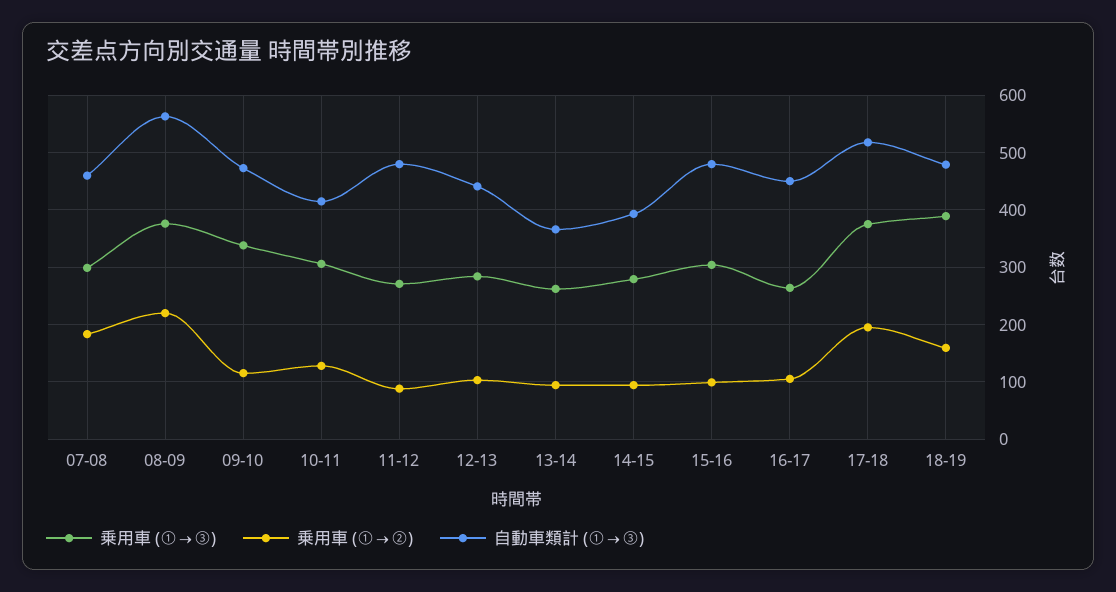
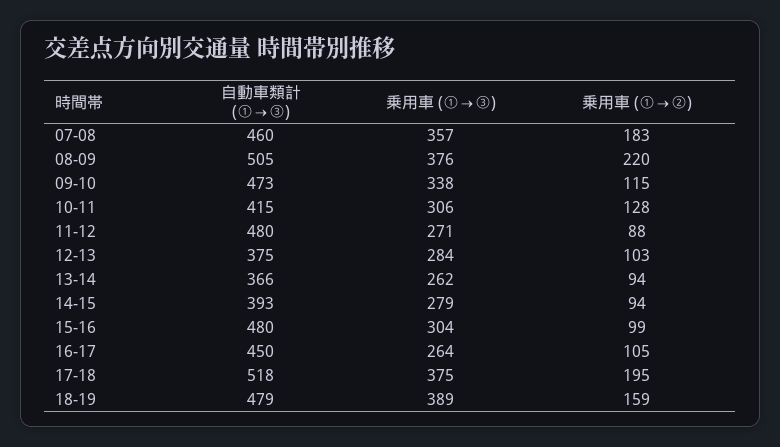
乗用車 (①→③), 07-08: 300 -> 357
自動車類計 (①→③), 08-09: 560 -> 505
自動車類計 (①→③), 12-13: 440 -> 375

